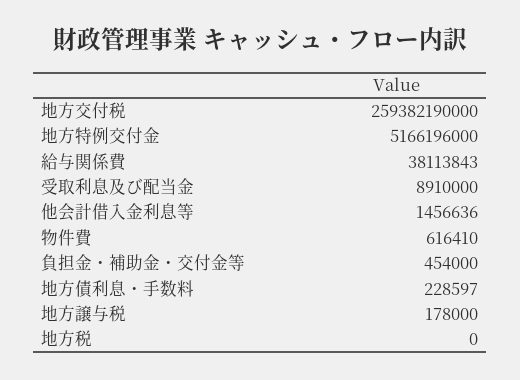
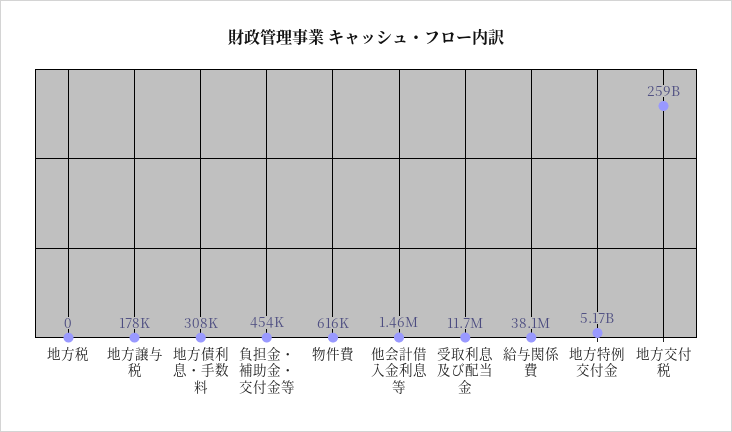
受取利息及び配当金: 8910000 -> 11700000
地方債利息・手数料: 228597 -> 308000

